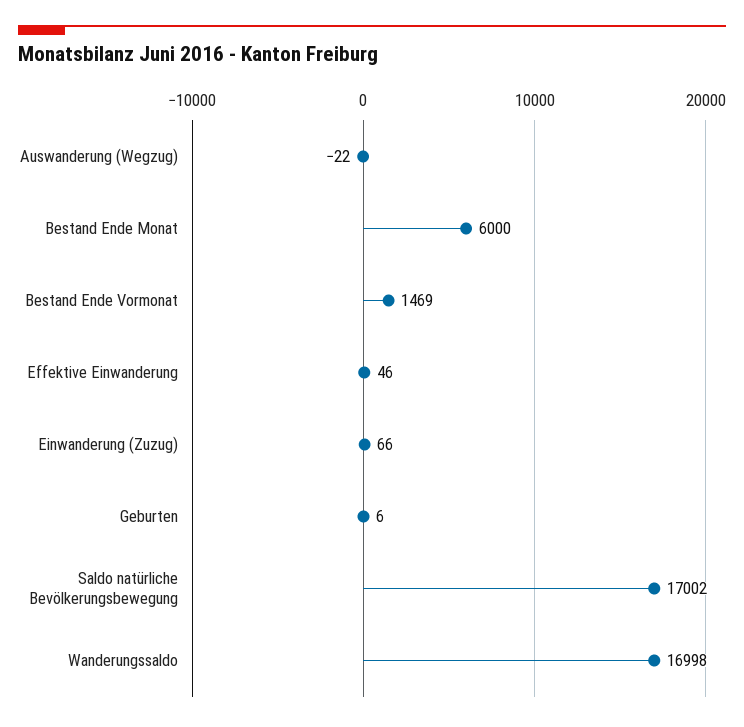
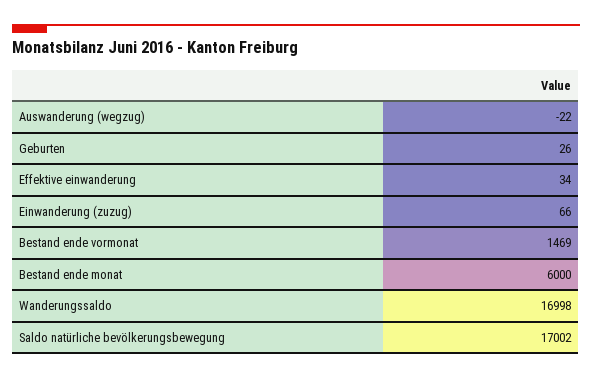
Effektive Einwanderung: 46 -> 34
Geburten: 6 -> 26

